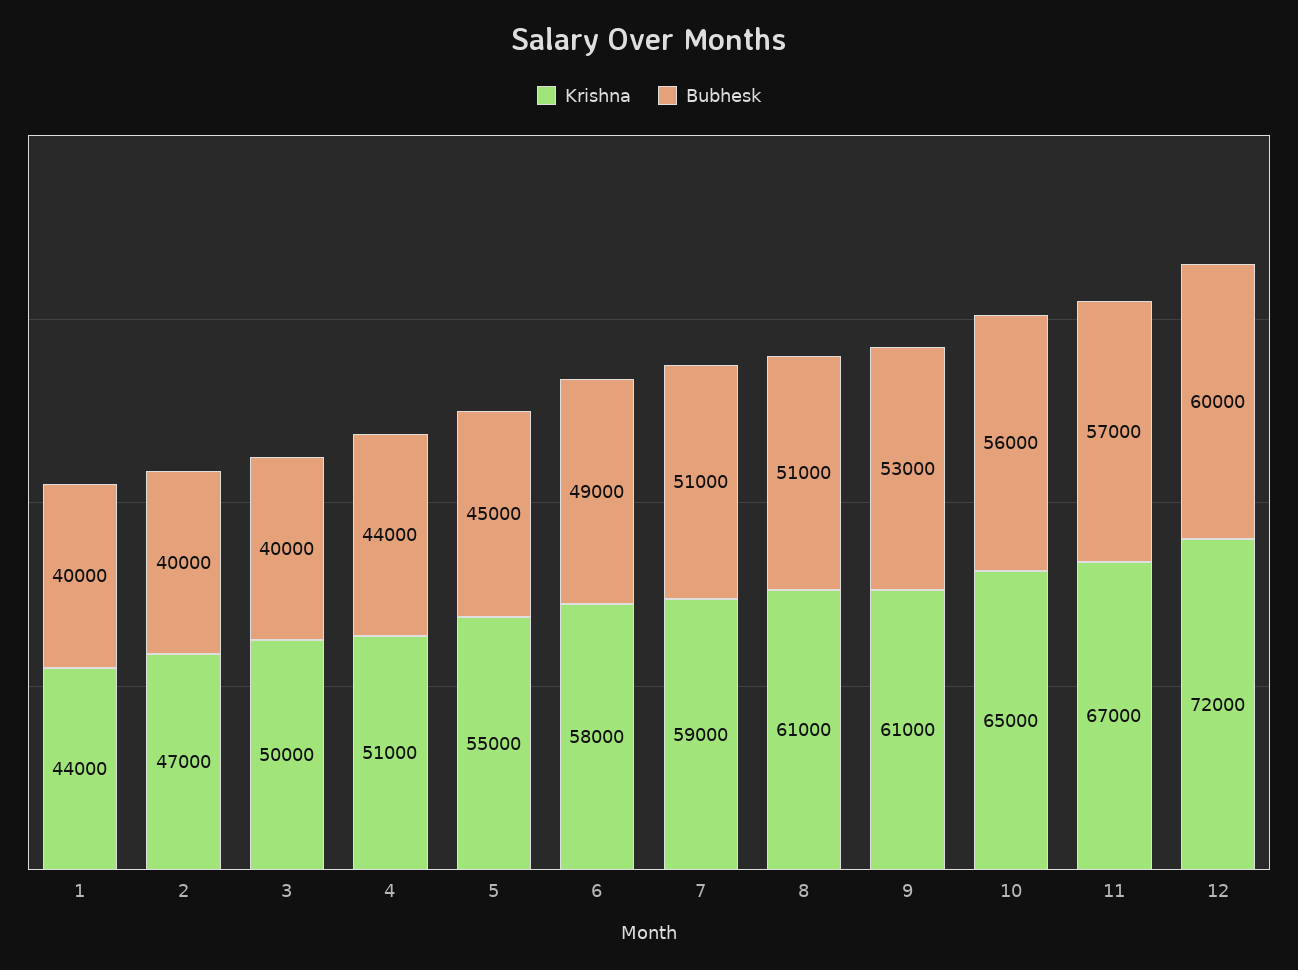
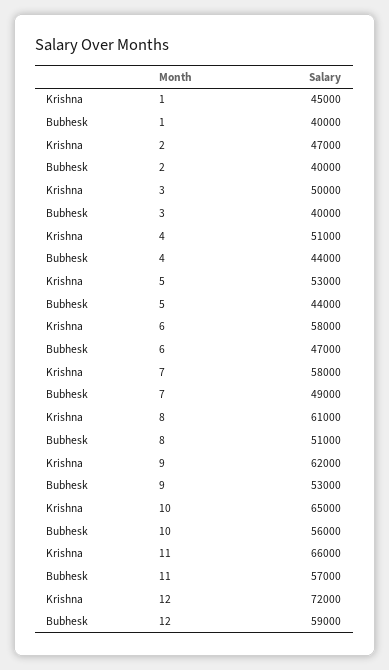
Krishna, 1: 44000 -> 45000
Krishna, 5: 55000 -> 53000
Bubhesk, 5: 45000 -> 44000
Bubhesk, 6: 49000 -> 47000
Krishna, 7: 59000 -> 58000
Bubhesk, 7: 51000 -> 49000
Krishna, 9: 61000 -> 62000
Krishna, 11: 67000 -> 66000
Bubhesk, 12: 60000 -> 59000

